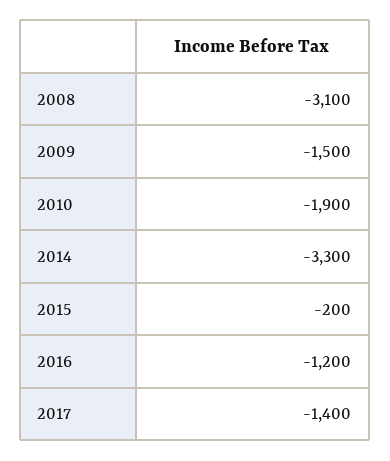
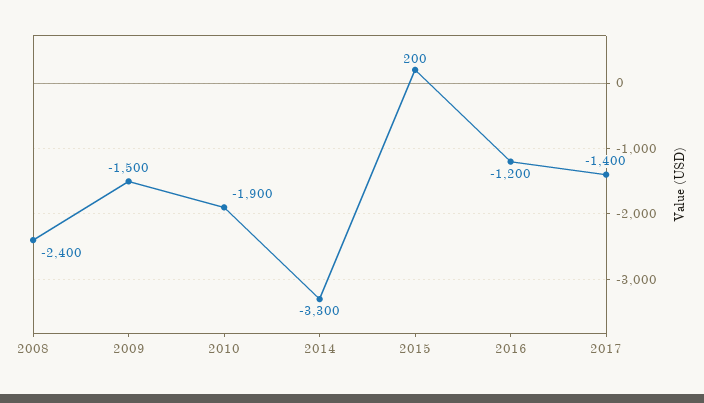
2008: -3100 -> -2400
2015: -200 -> 200

